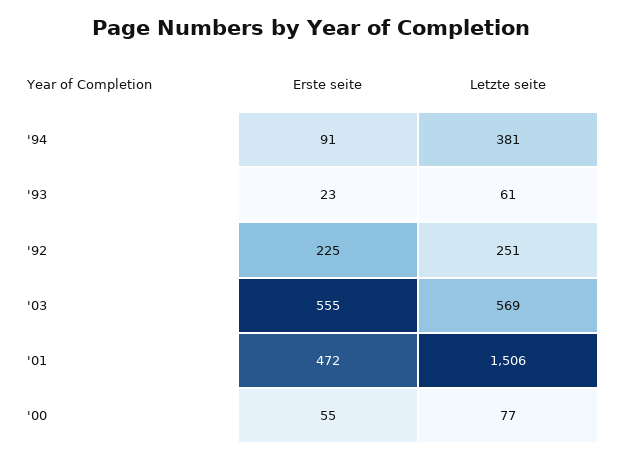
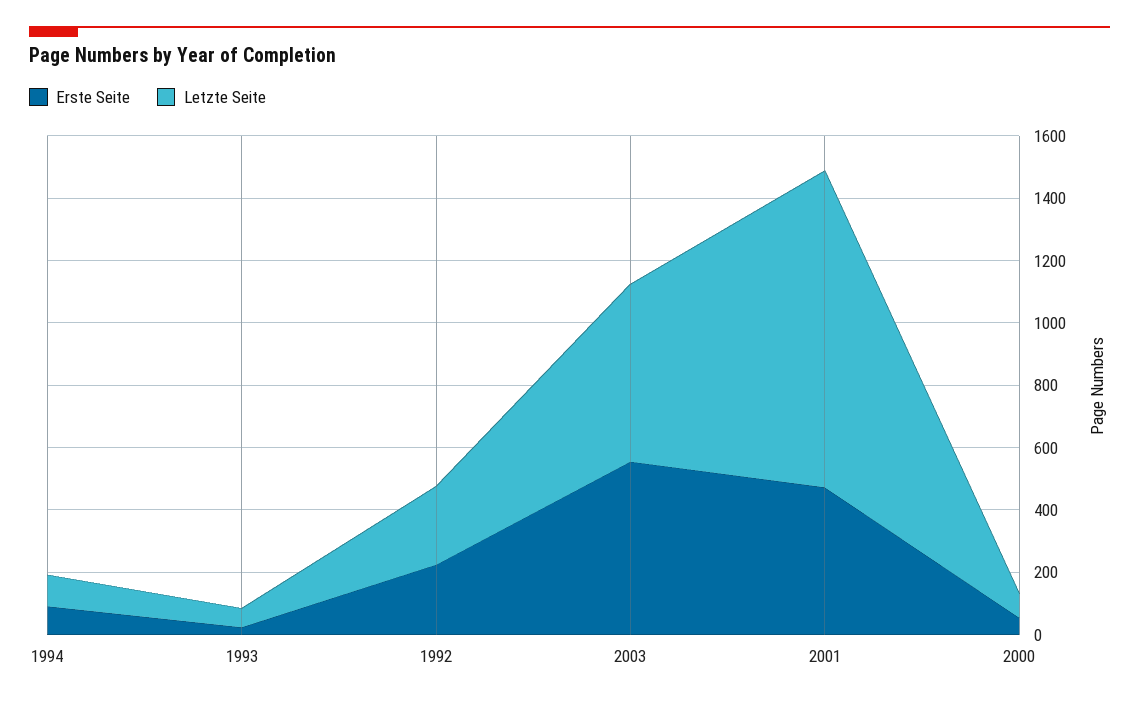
Letzte seite, '94: 381 -> 100
Letzte seite, '01: 1506 -> 1000

